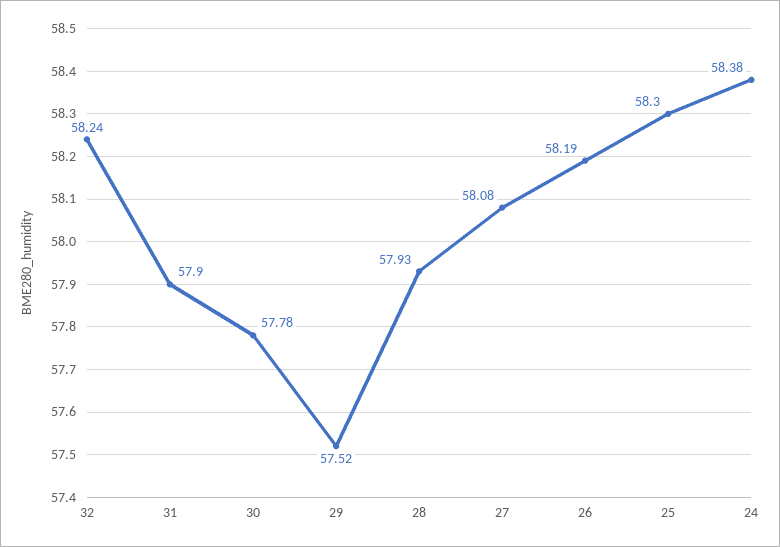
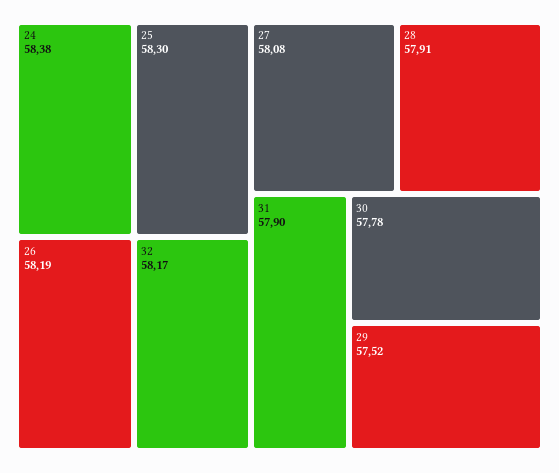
32: 58.24 -> 58.17
28: 57.93 -> 57.91

